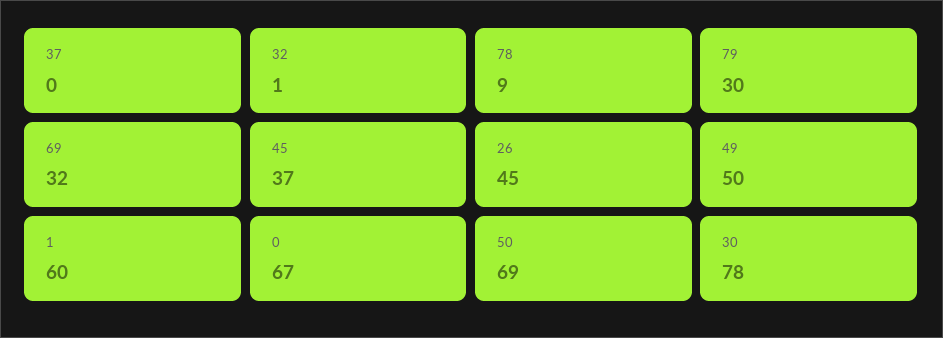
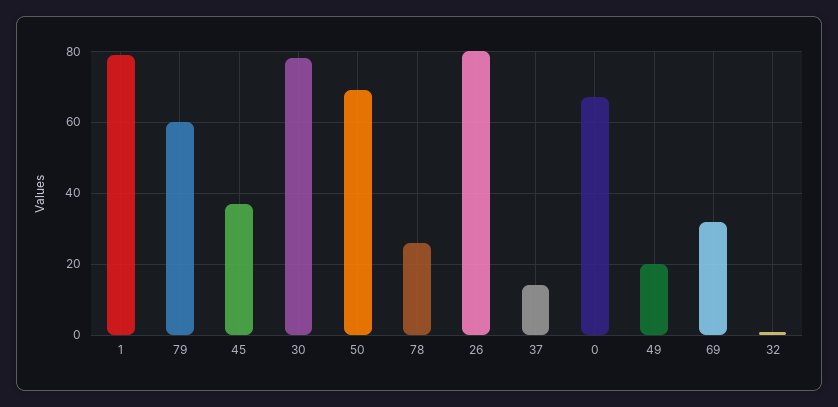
37: 0 -> 15
78: 9 -> 25
79: 30 -> 60
26: 45 -> 80
49: 50 -> 20
1: 60 -> 80

